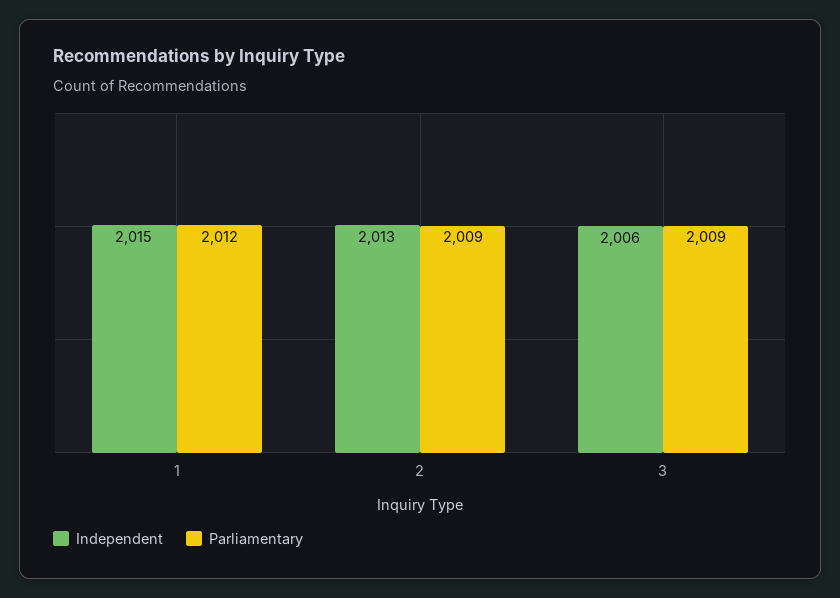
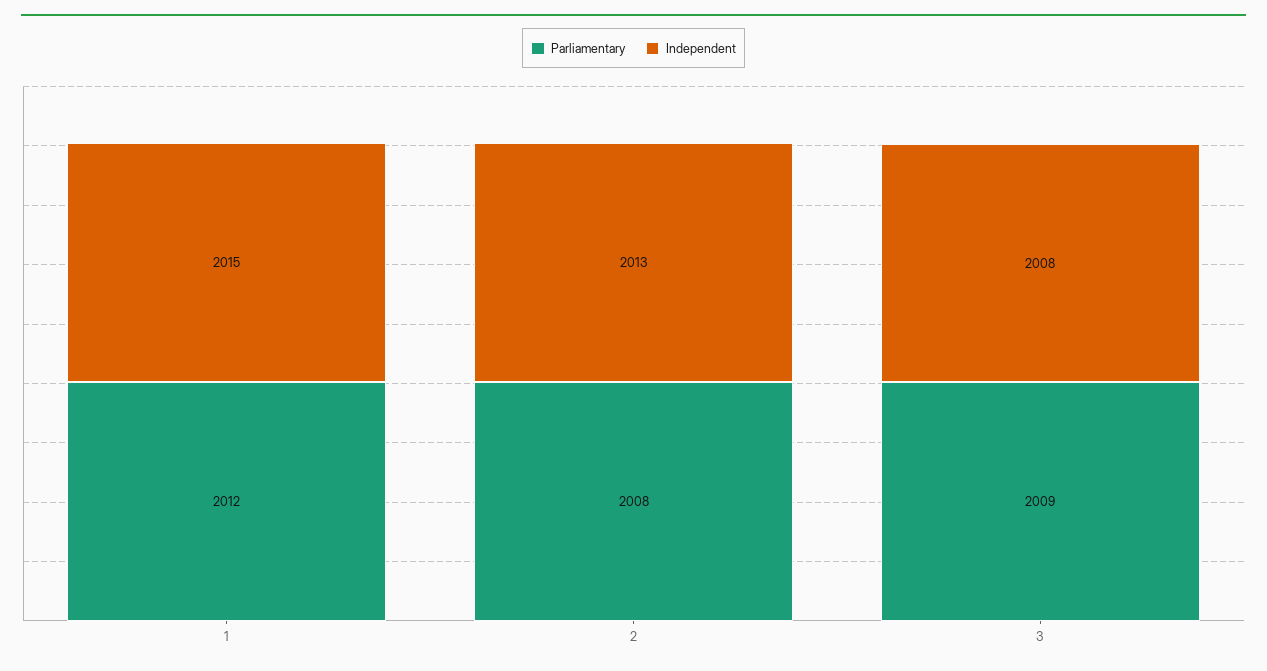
Parliamentary, 2: 2009 -> 2008
Independent, 3: 2006 -> 2008

